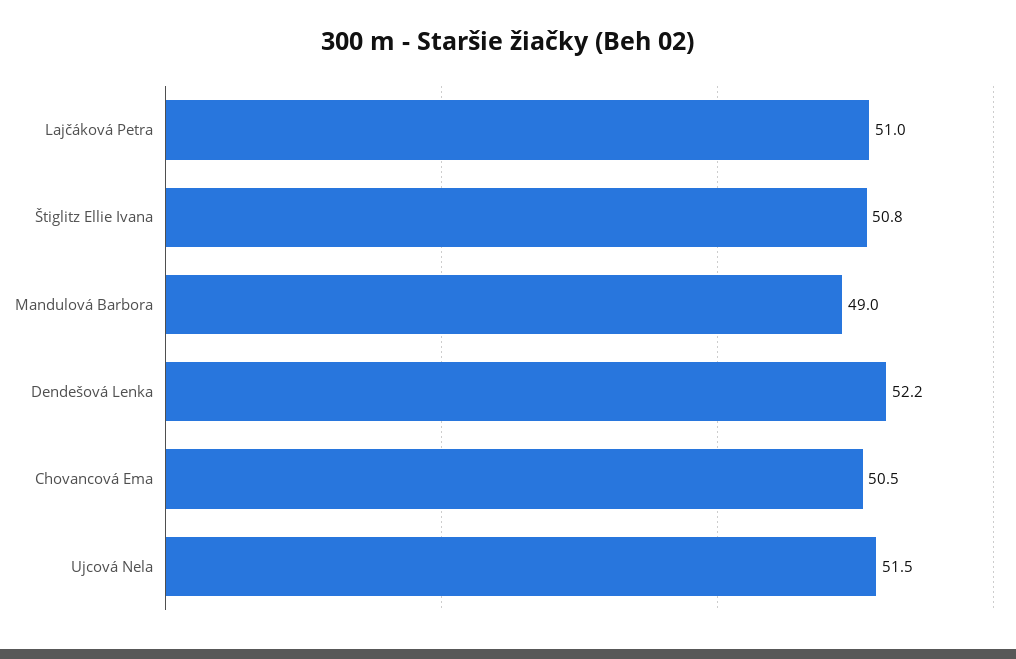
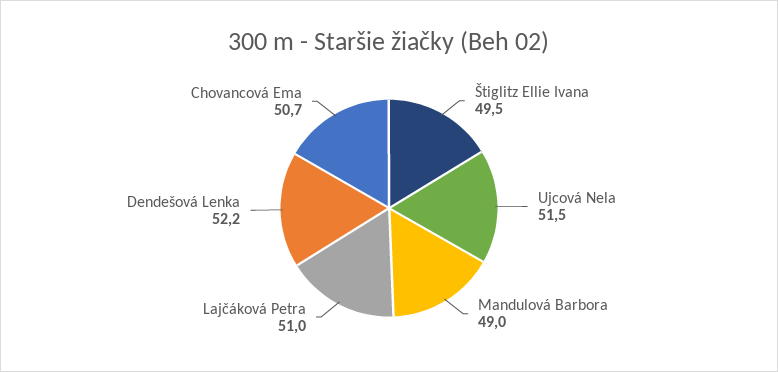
Štiglitz Ellie Ivana: 50.8 -> 49.5
Chovancová Ema: 50.5 -> 50.7

